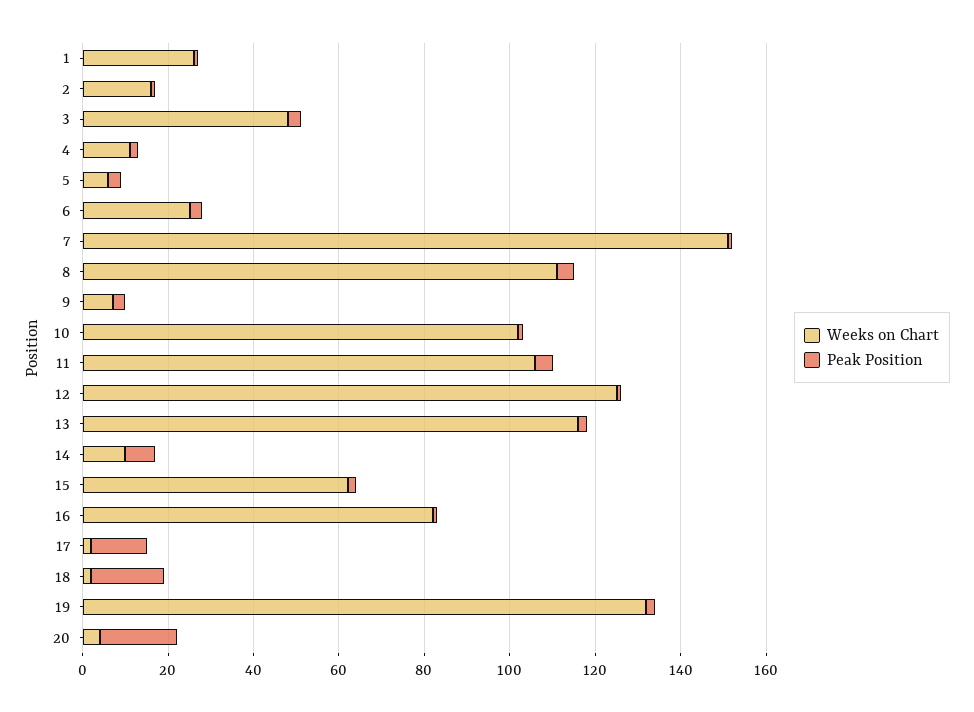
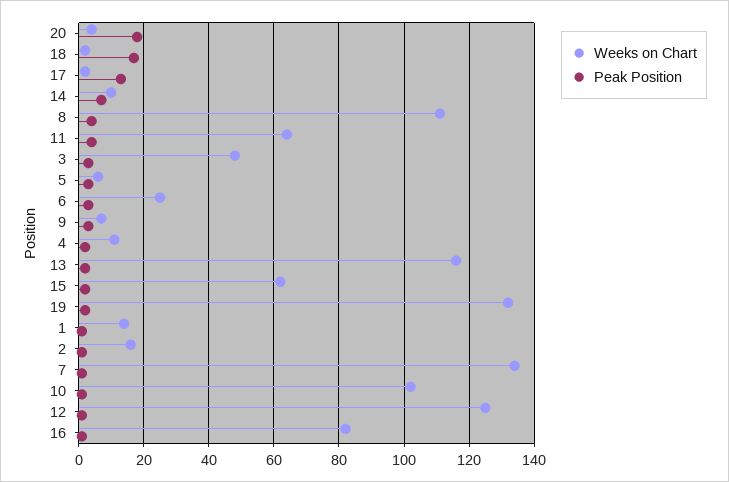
Weeks on Chart, 1: 25 -> 15
Weeks on Chart, 7: 150 -> 135
Weeks on Chart, 11: 105 -> 65

